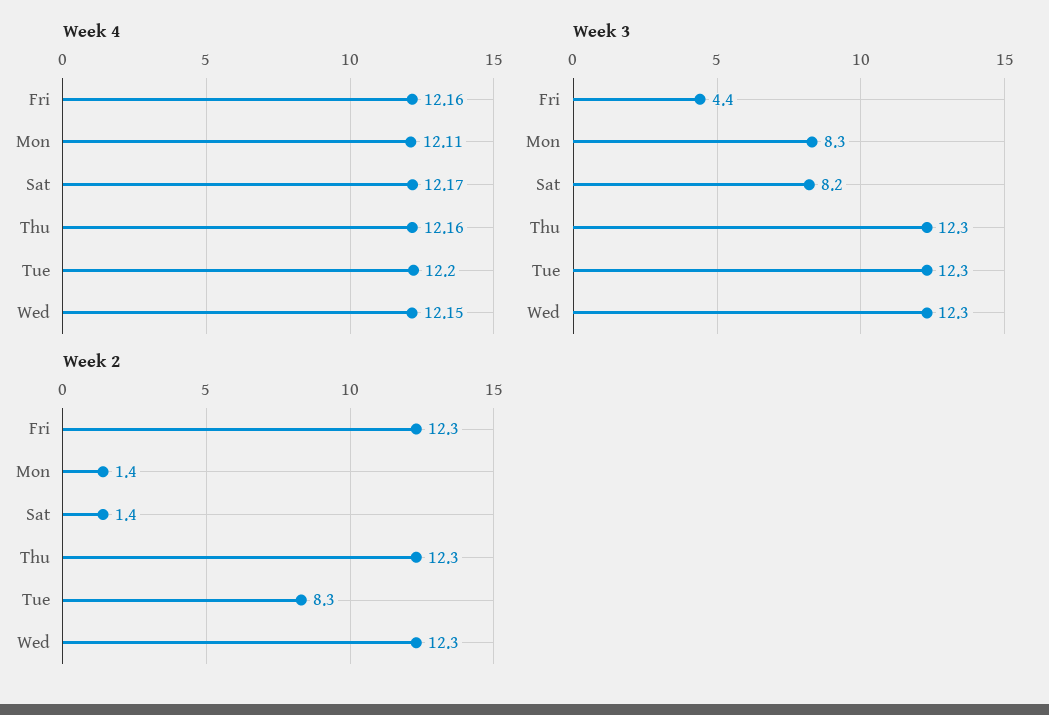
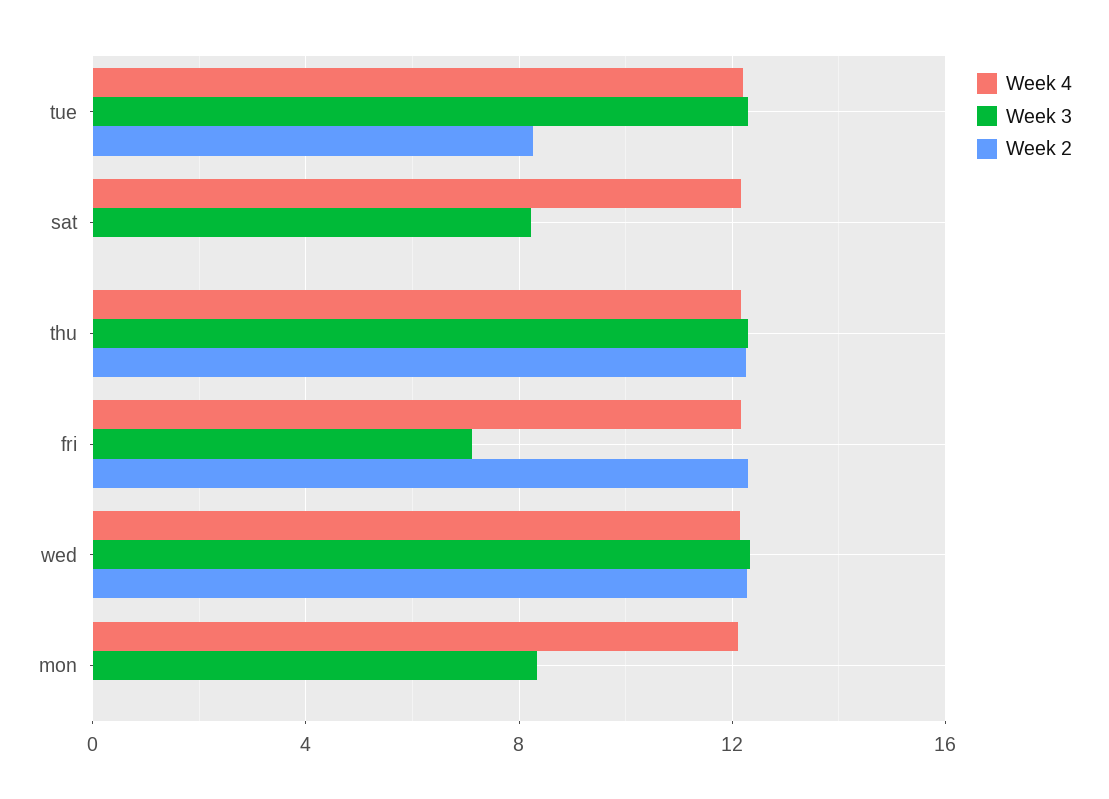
Week 3, Fri: 4.4 -> 7
Week 2, Mon: 1.4 -> 0
Week 2, Sat: 1.4 -> 0

